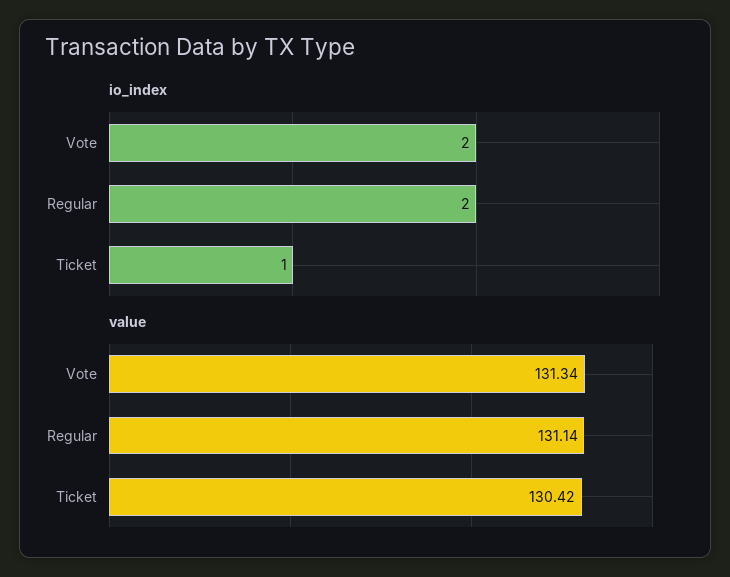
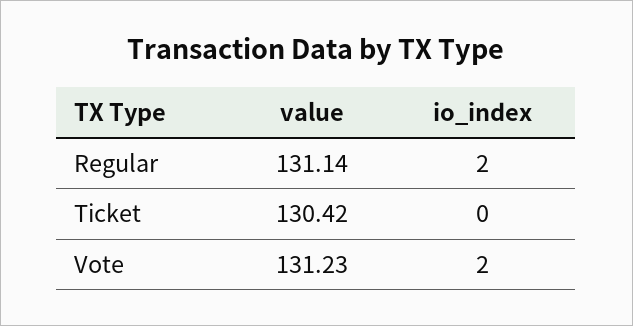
io_index, Ticket: 1 -> 0
value, Vote: 131.34 -> 131.23

